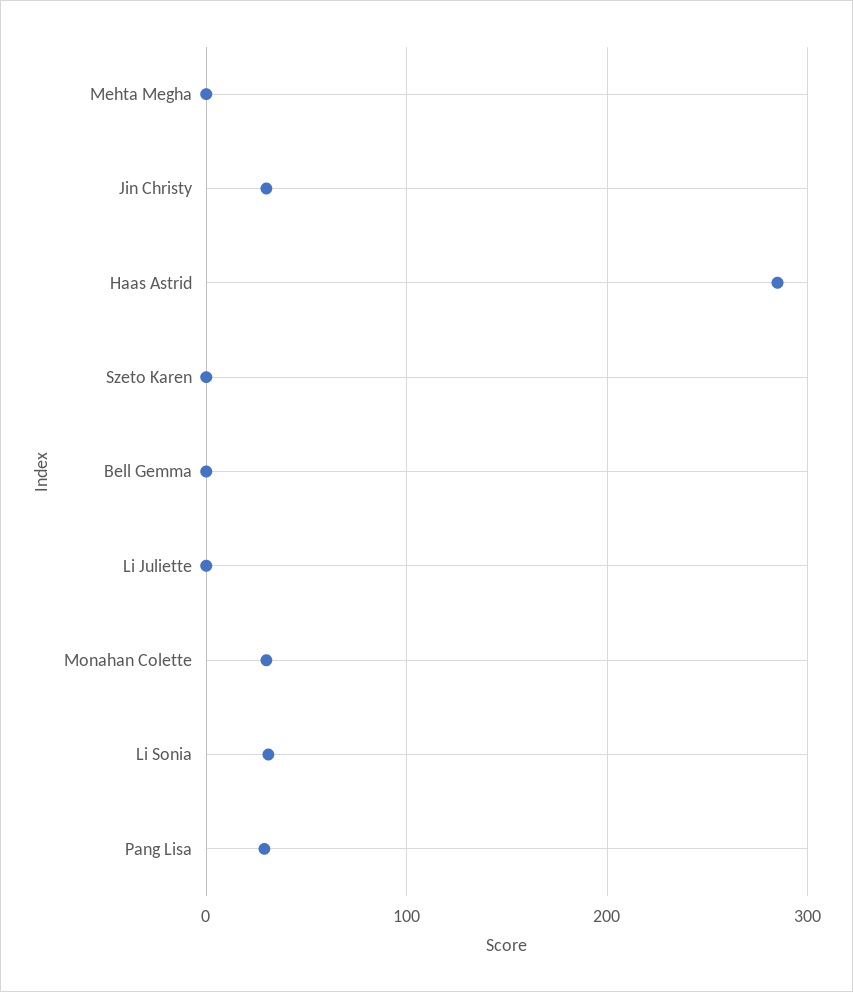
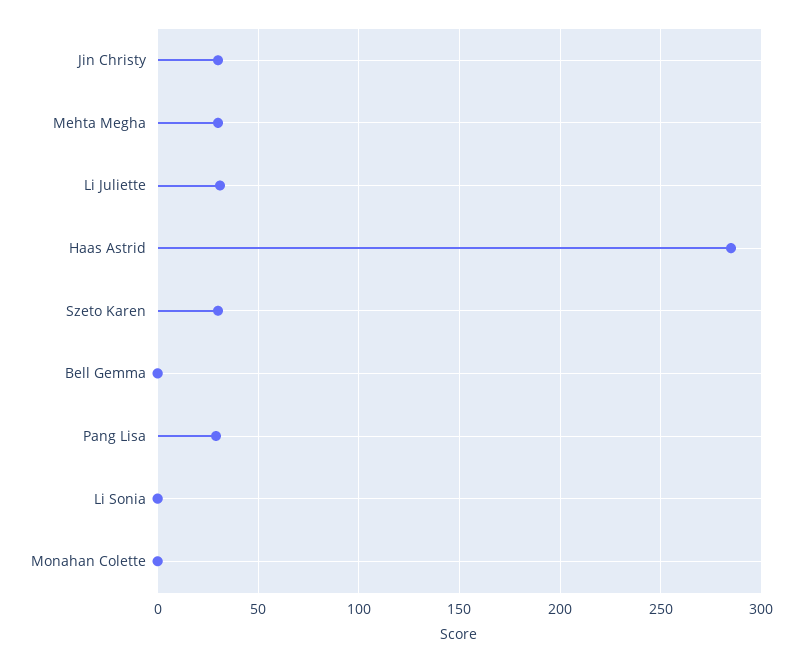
Mehta Megha: 0 -> 30
Szeto Karen: 0 -> 30
Li Juliette: 0 -> 30
Monahan Colette: 30 -> 0
Li Sonia: 30 -> 0

